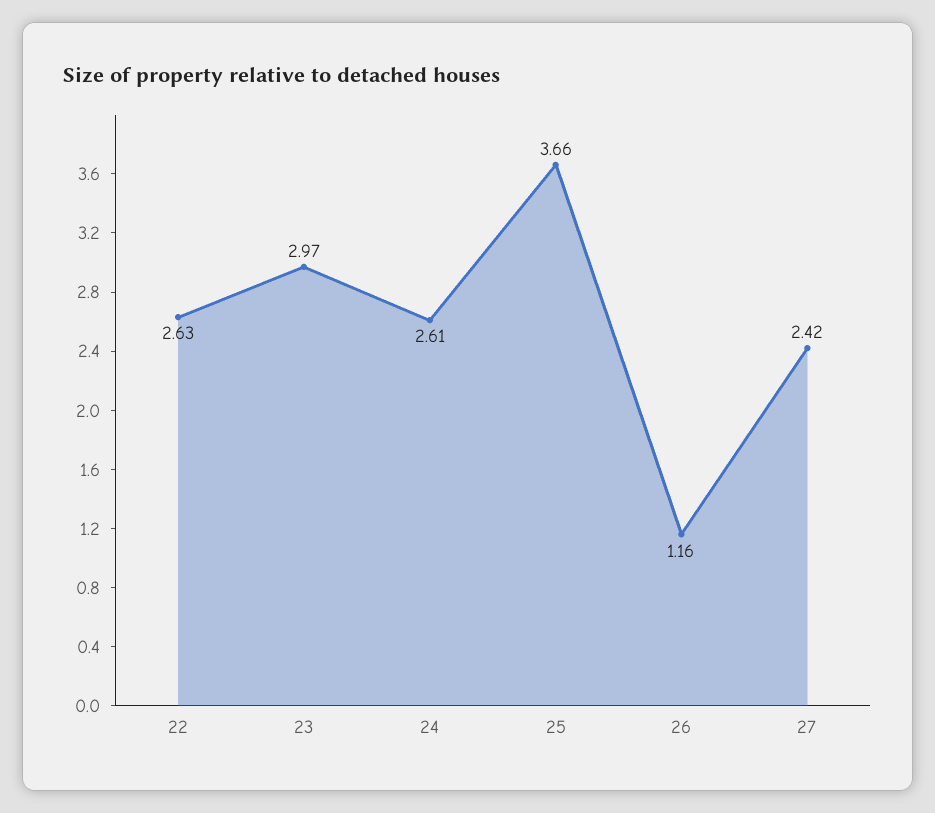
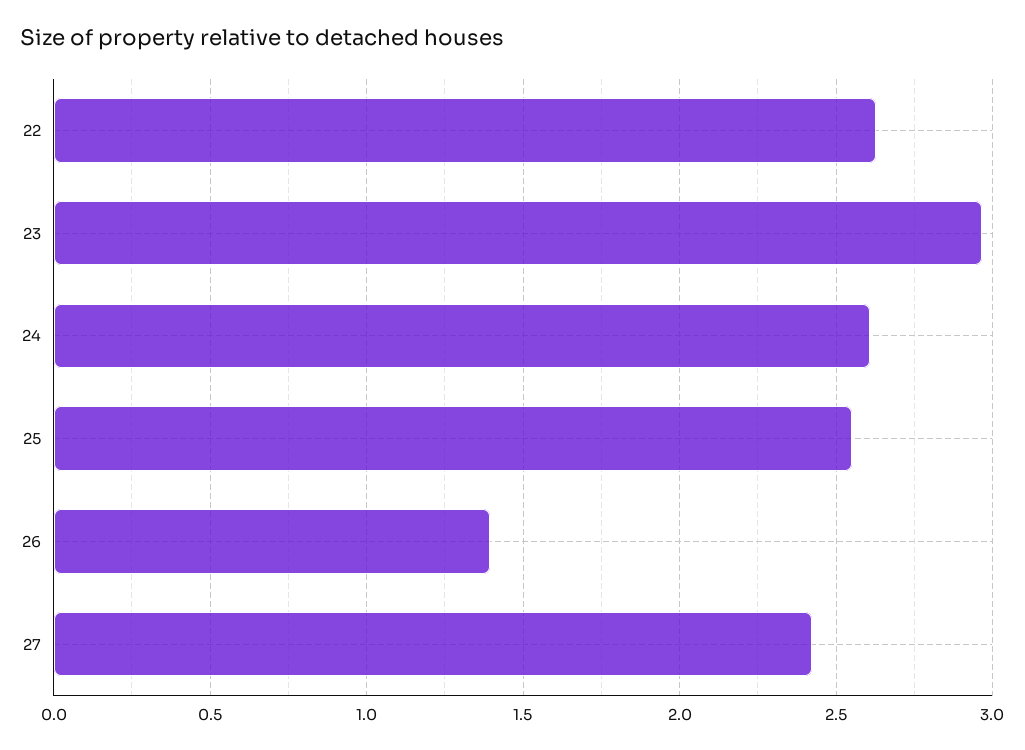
25: 3.66 -> 2.55
26: 1.16 -> 1.4

